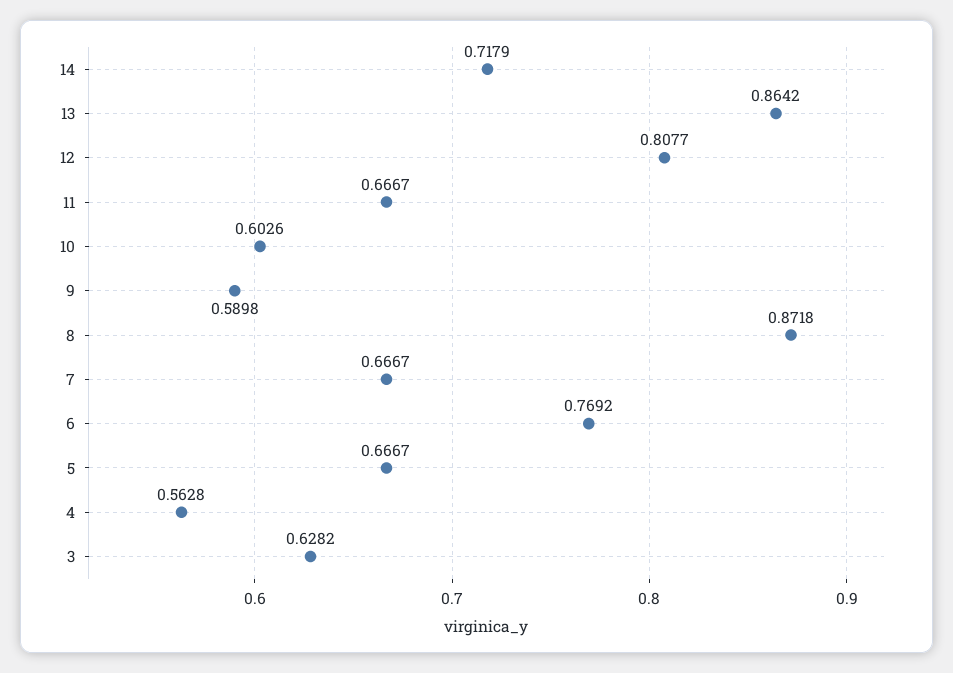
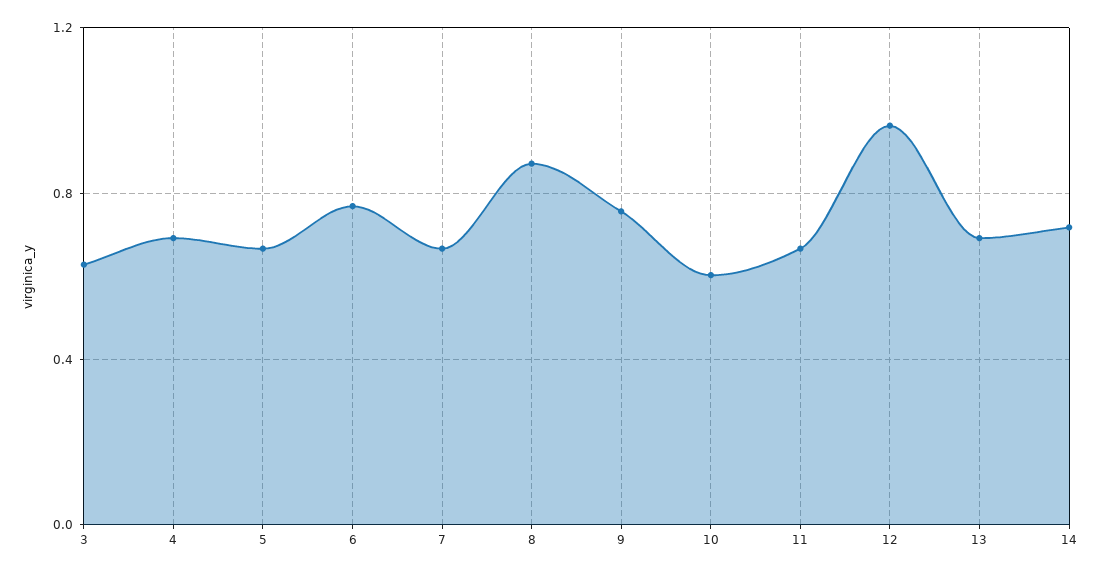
13: 0.8642 -> 0.7
12: 0.8077 -> 0.95
9: 0.5898 -> 0.75
4: 0.5628 -> 0.7

